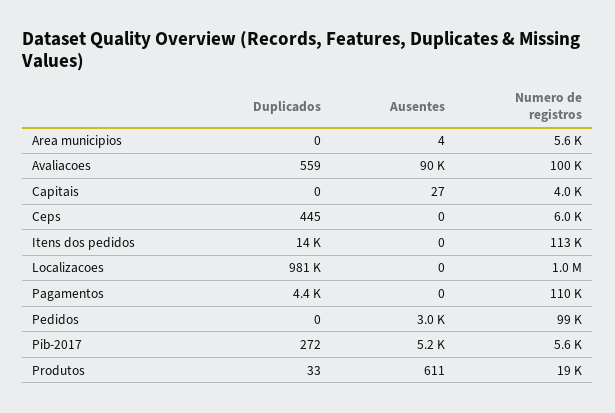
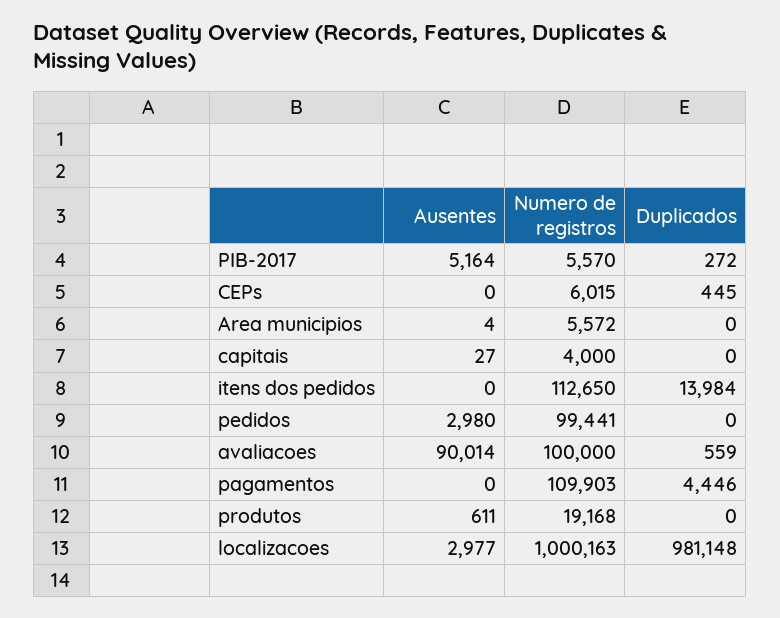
Ausentes, Localizacoes: 0 -> 2977
Duplicados, Produtos: 33 -> 0

